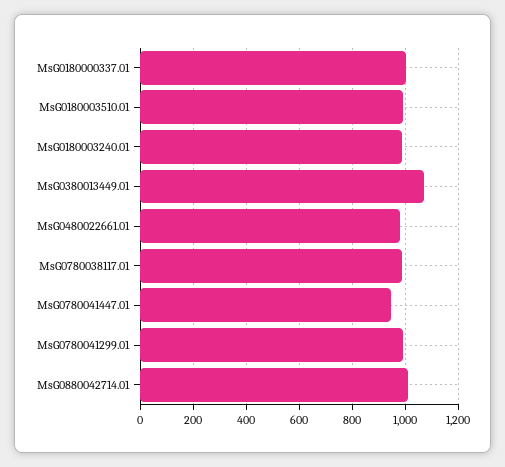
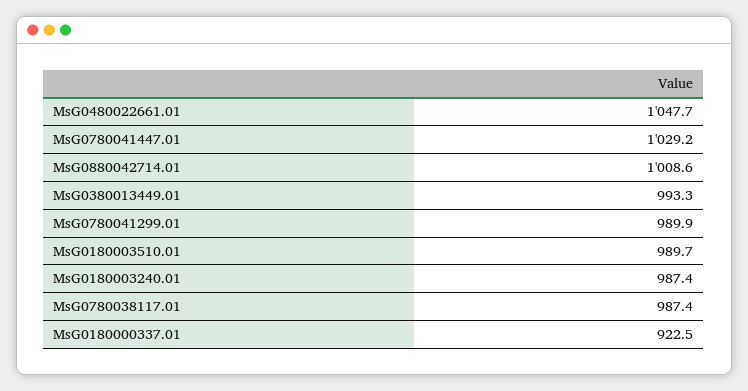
MsG0180000337.01: 1000 -> 922.5
MsG0380013449.01: 1075 -> 993.3
MsG0480022661.01: 975 -> 1047.7
MsG0780041447.01: 950 -> 1029.2

